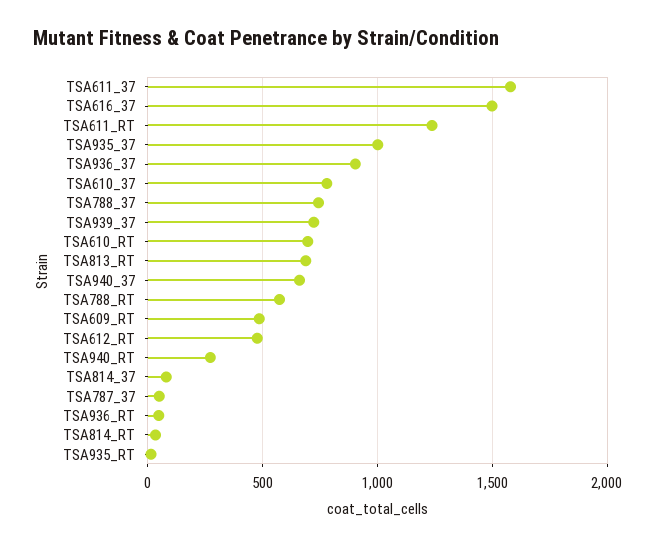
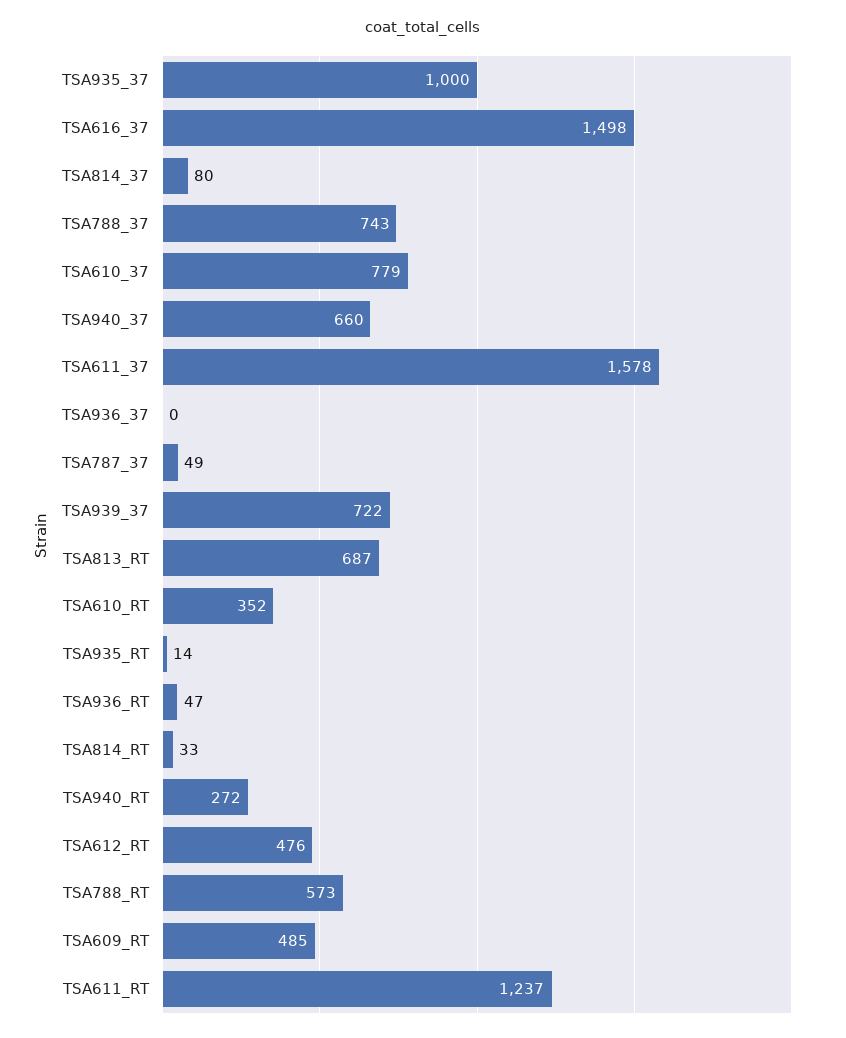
TSA936_37: 900 -> 0
TSA610_RT: 700 -> 352

